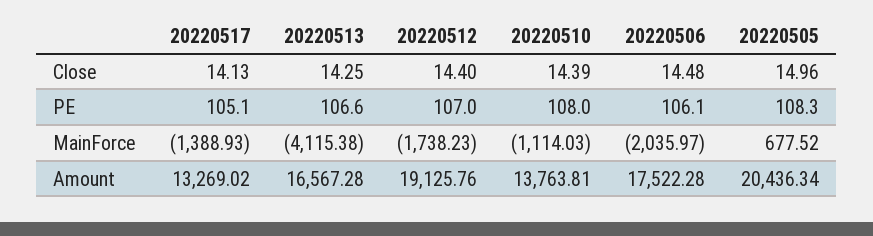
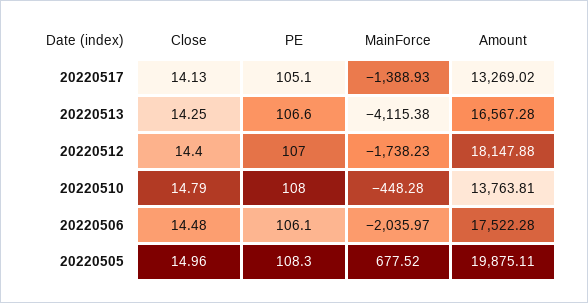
20220510, Close: 14.39 -> 14.79
20220510, MainForce: -1114.03 -> -448.28
20220512, Amount: 19125.76 -> 18147.88
20220505, Amount: 20436.34 -> 19875.11

